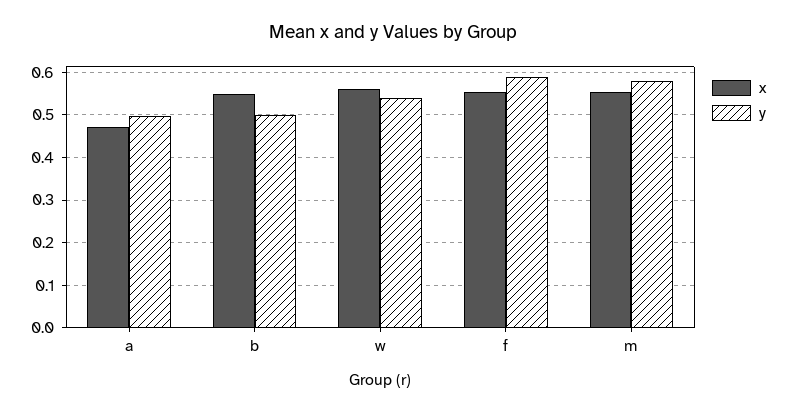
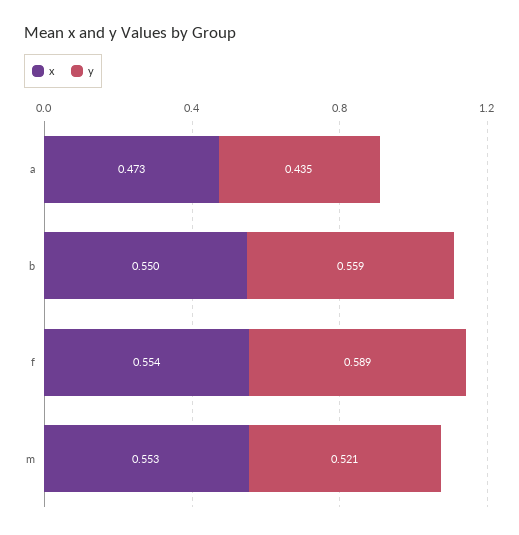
y, a: 0.5 -> 0.435
y, b: 0.5 -> 0.559
x, w: 0.56 -> none
y, w: 0.54 -> none
y, m: 0.58 -> 0.521

